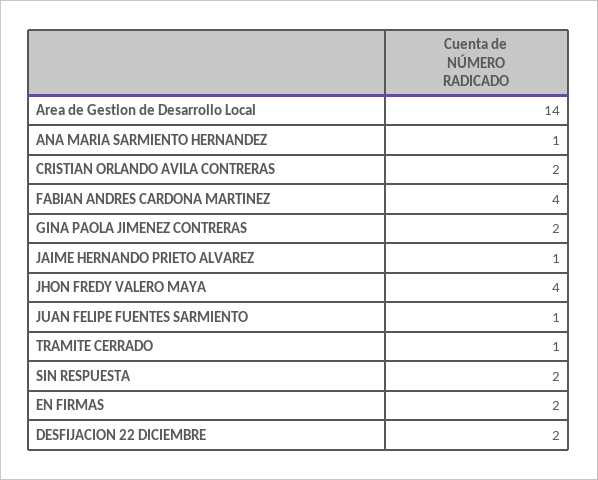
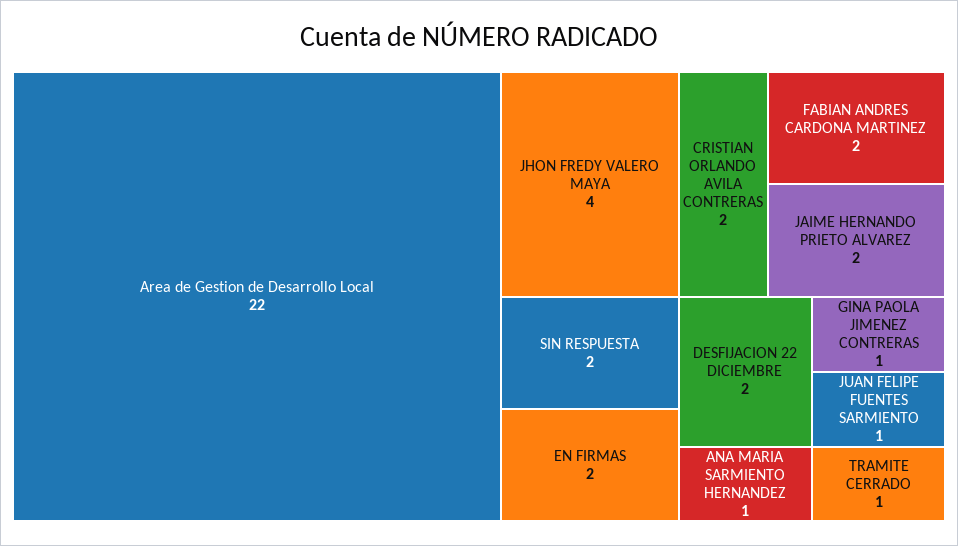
Area de Gestion de Desarrollo Local: 14 -> 22
FABIAN ANDRES CARDONA MARTINEZ: 4 -> 2
GINA PAOLA JIMENEZ CONTRERAS: 2 -> 1
JAIME HERNANDO PRIETO ALVAREZ: 1 -> 2

